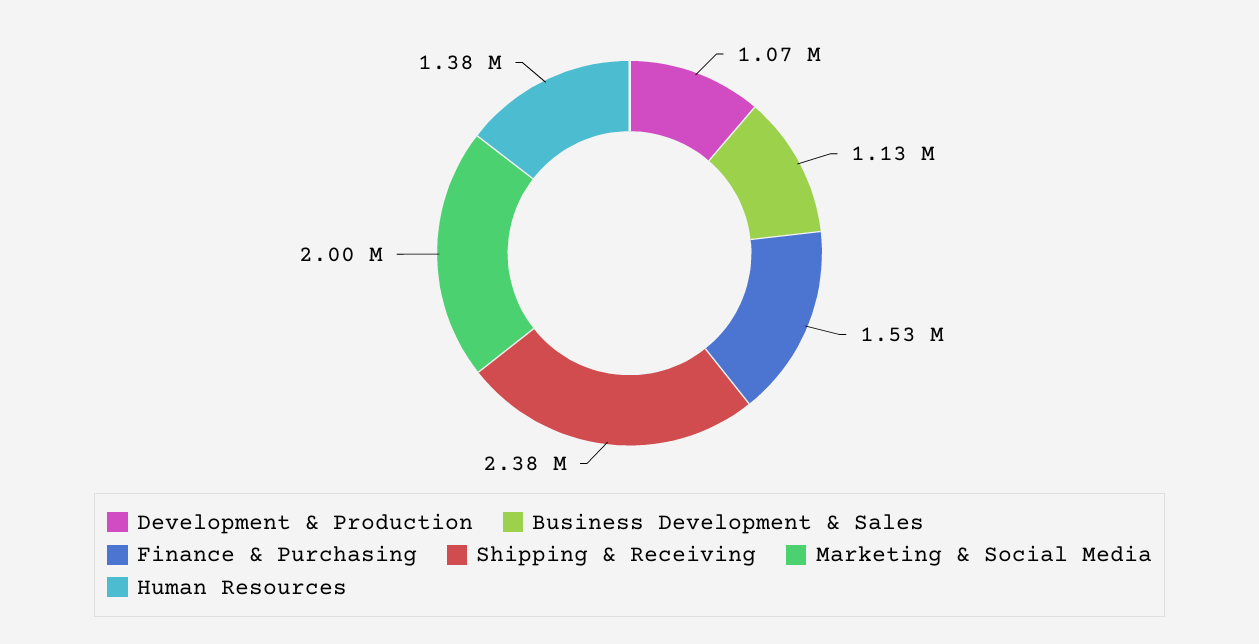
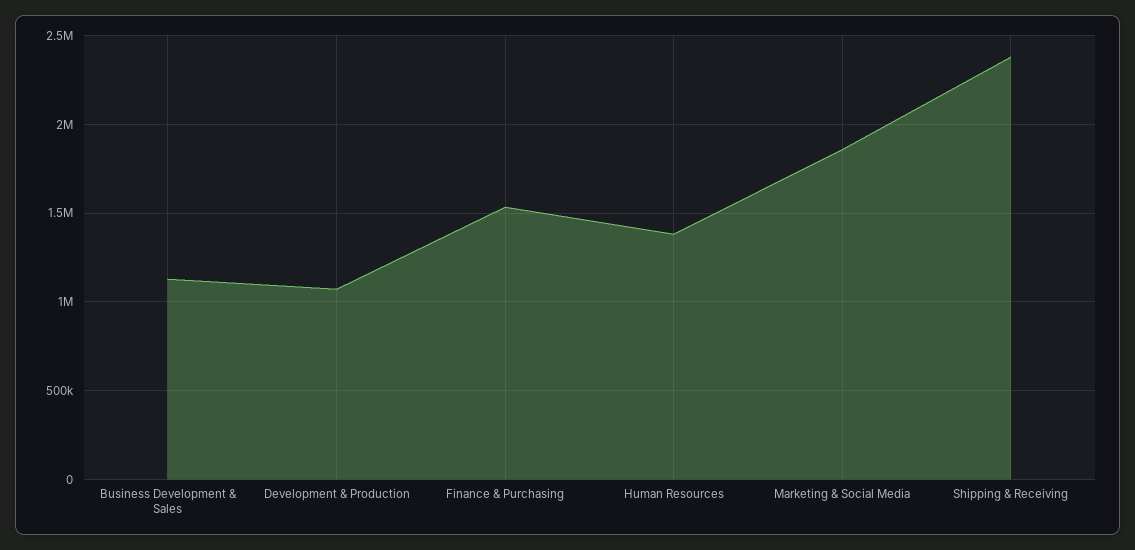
Marketing & Social Media: 2000000 -> 1850000

